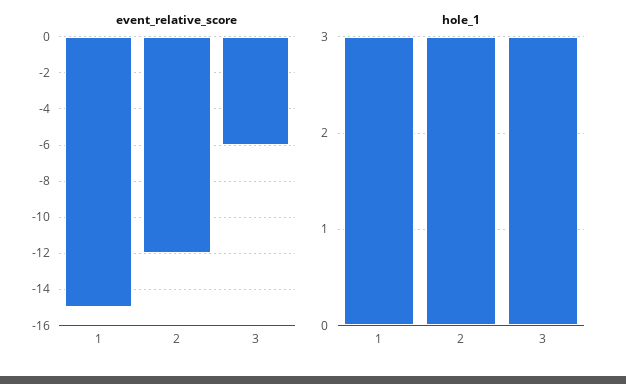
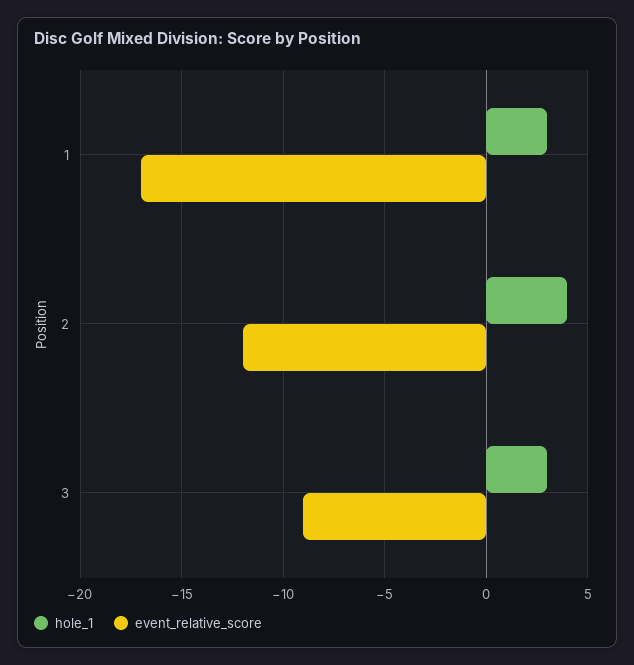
event_relative_score, 1: -15 -> -17
event_relative_score, 3: -6 -> -9
hole_1, 2: 3 -> 4

